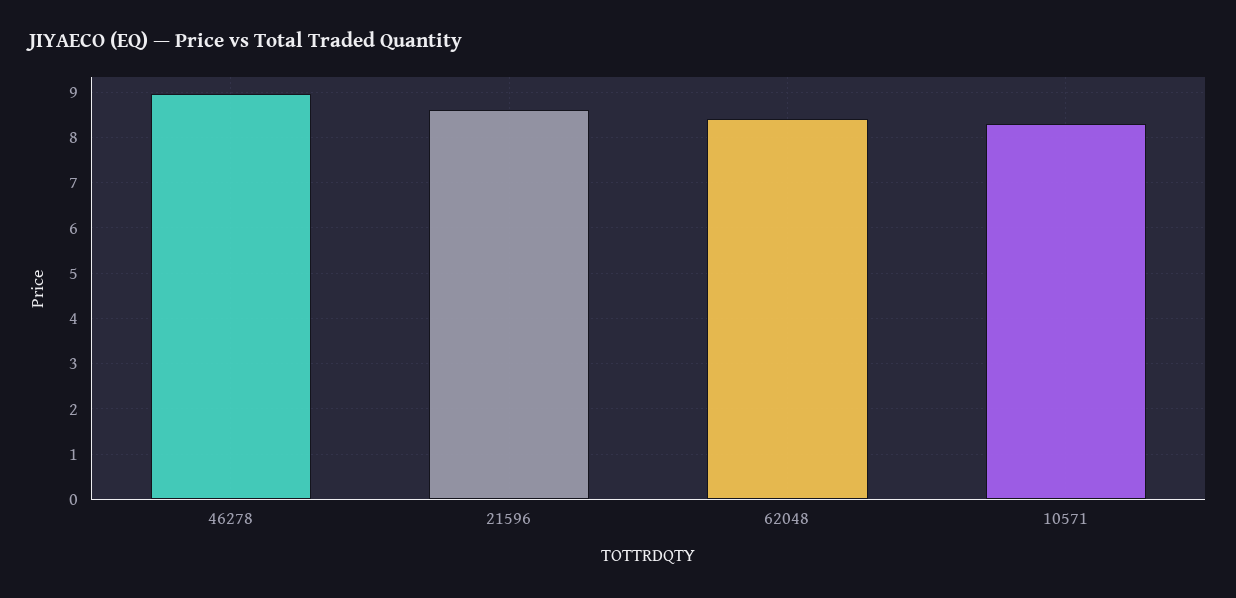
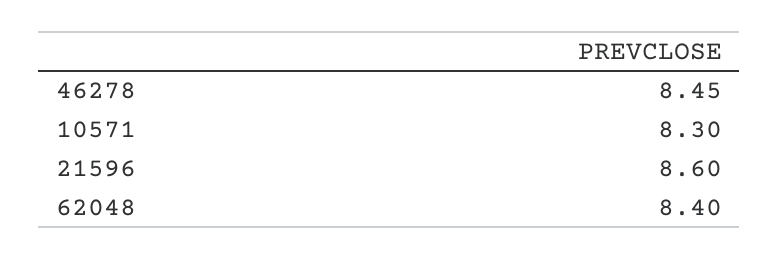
46278: 9 -> 8.45

